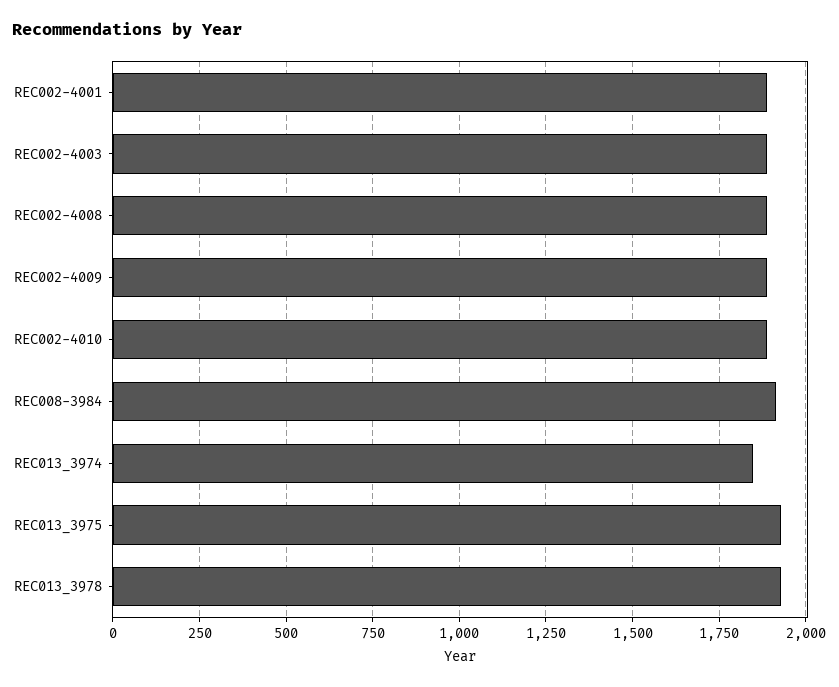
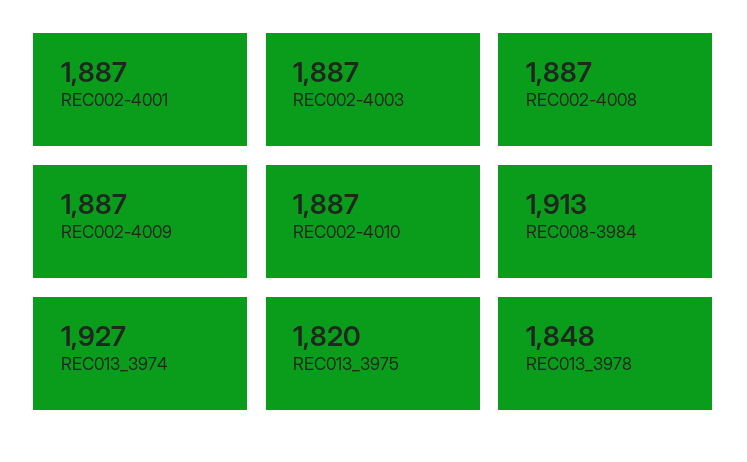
REC013_3974: 1850 -> 1927
REC013_3975: 1925 -> 1820
REC013_3978: 1925 -> 1848

